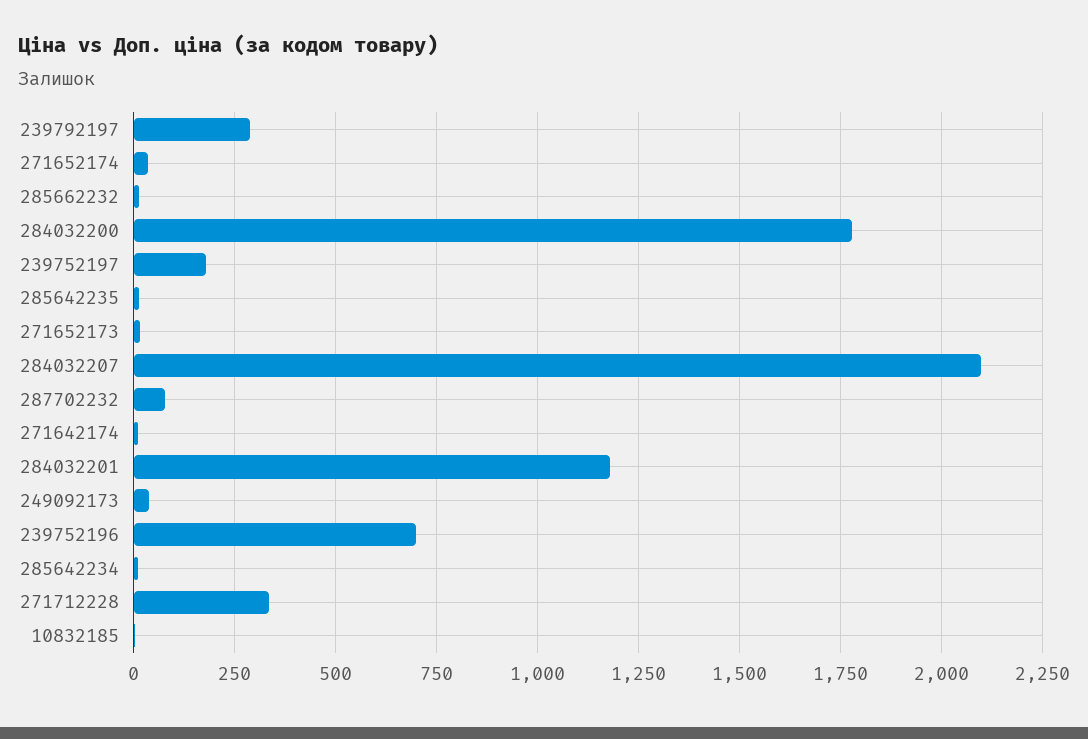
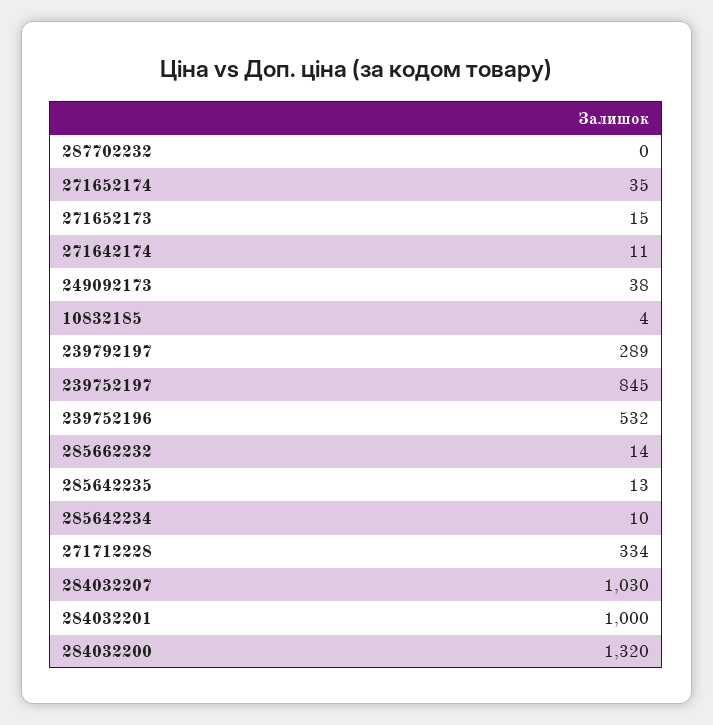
284032200: 1775 -> 1320
239752197: 175 -> 845
284032207: 2100 -> 1030
287702232: 75 -> 0
284032201: 1175 -> 1000
239752196: 700 -> 532

